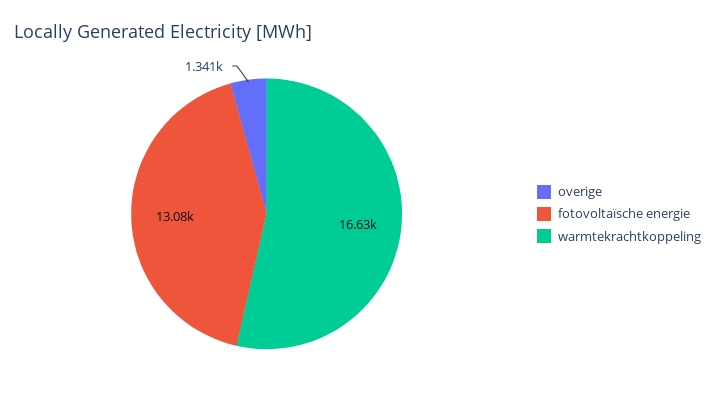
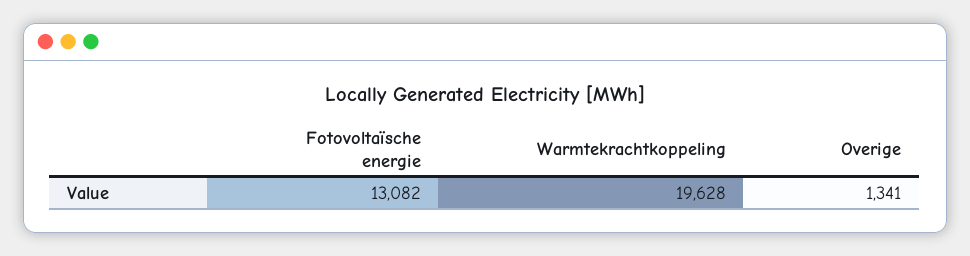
warmtekrachtkoppeling: 16630 -> 19628

